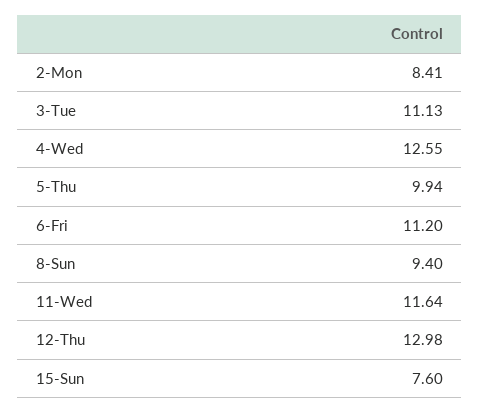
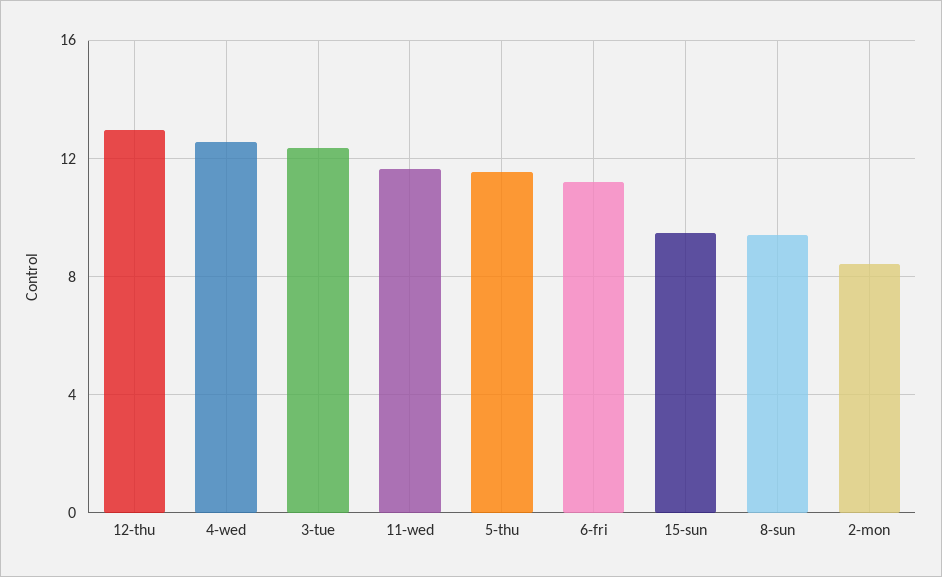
3-Tue: 11.13 -> 12.5
5-Thu: 9.94 -> 11.5
15-Sun: 7.6 -> 9.5

